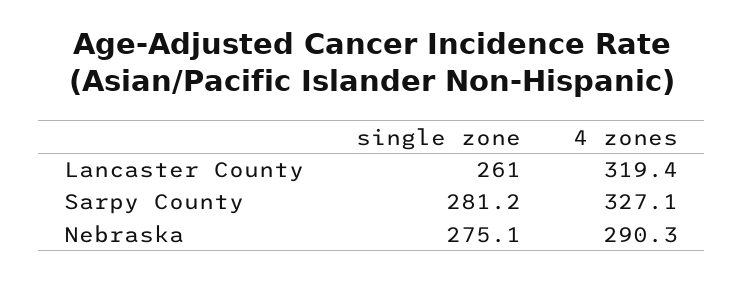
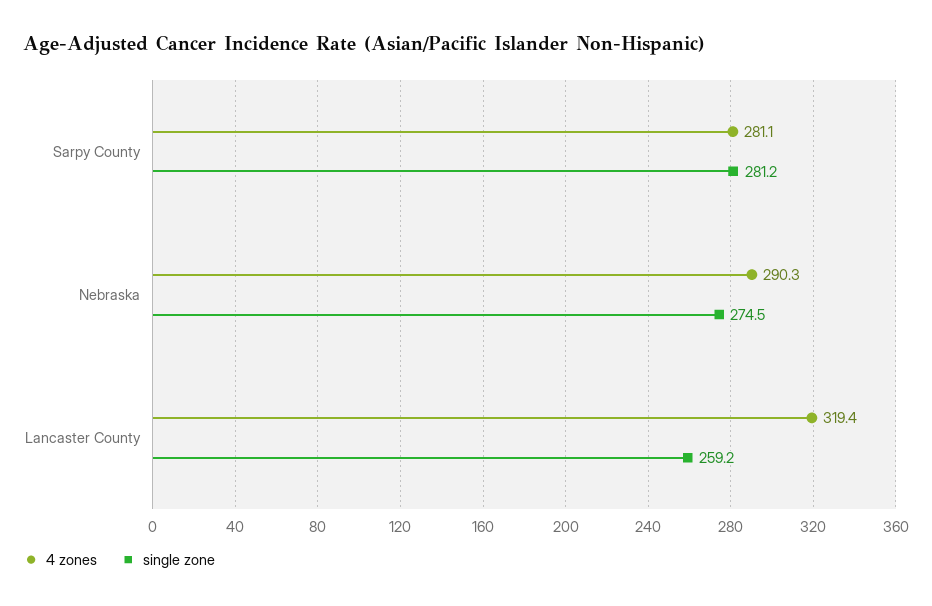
single zone, Lancaster County: 261 -> 259.2
4 zones, Sarpy County: 327.1 -> 281.1
single zone, Nebraska: 275.1 -> 274.5

